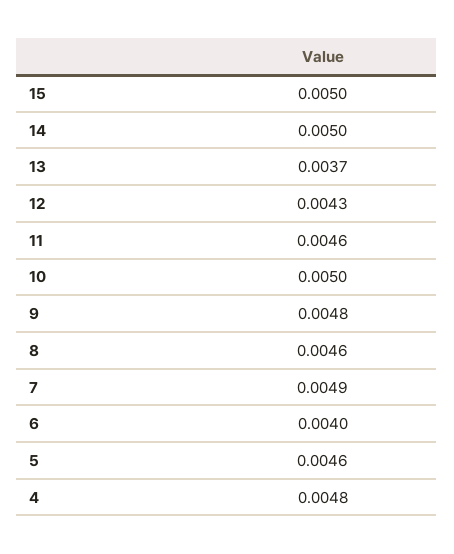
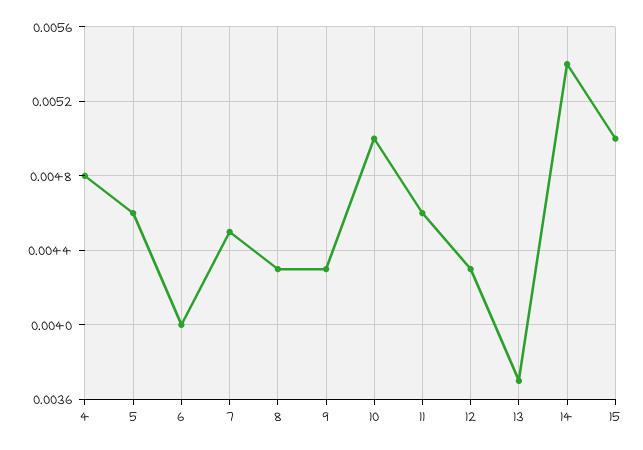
14: 0.005 -> 0.0054
9: 0.0048 -> 0.0043
8: 0.0046 -> 0.0043
7: 0.0049 -> 0.0045

